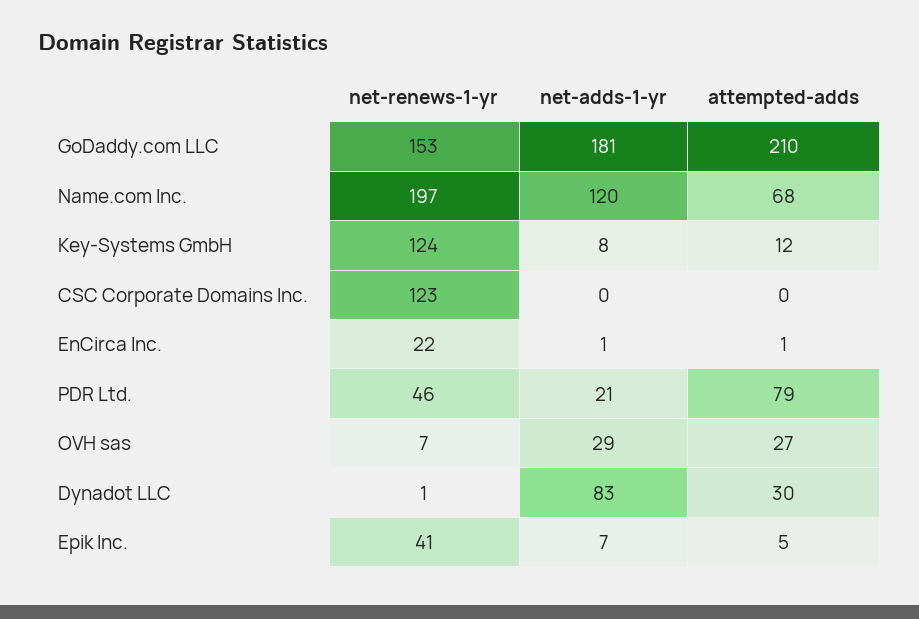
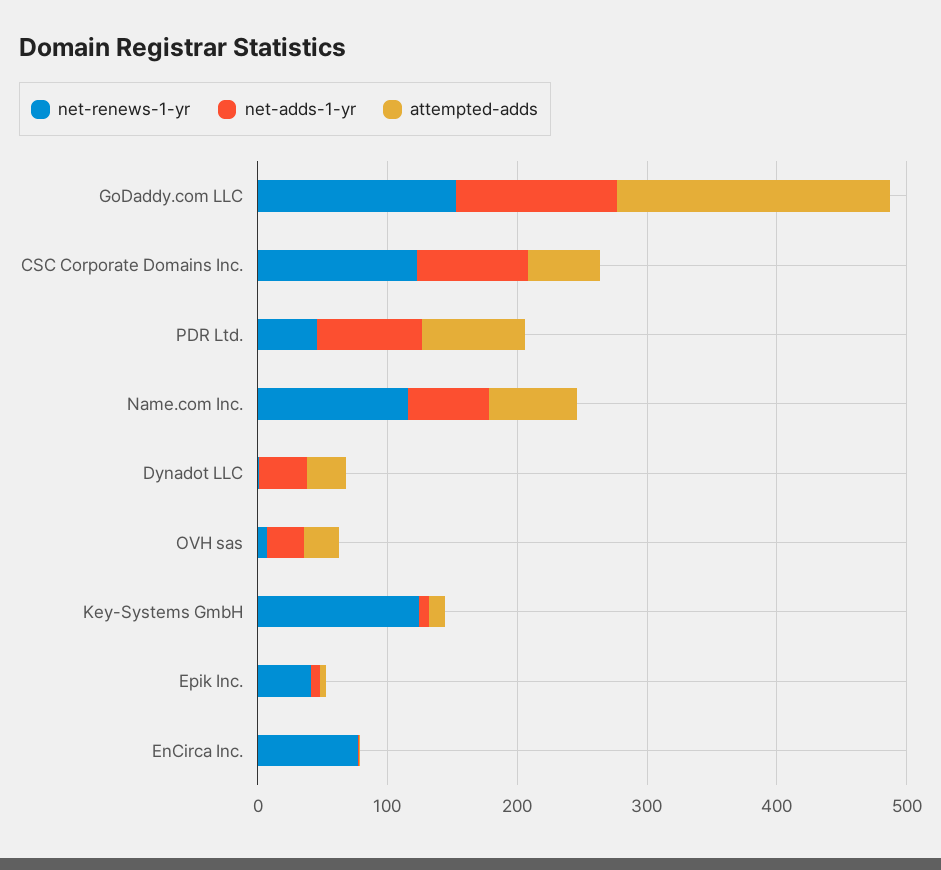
net-adds-1-yr, GoDaddy.com LLC: 181 -> 120
net-renews-1-yr, Name.com Inc.: 197 -> 120
net-adds-1-yr, Name.com Inc.: 120 -> 60
net-adds-1-yr, CSC Corporate Domains Inc.: 0 -> 80
attempted-adds, CSC Corporate Domains Inc.: 0 -> 60
net-renews-1-yr, EnCirca Inc.: 22 -> 80
net-adds-1-yr, PDR Ltd.: 21 -> 80
net-adds-1-yr, Dynadot LLC: 83 -> 40

